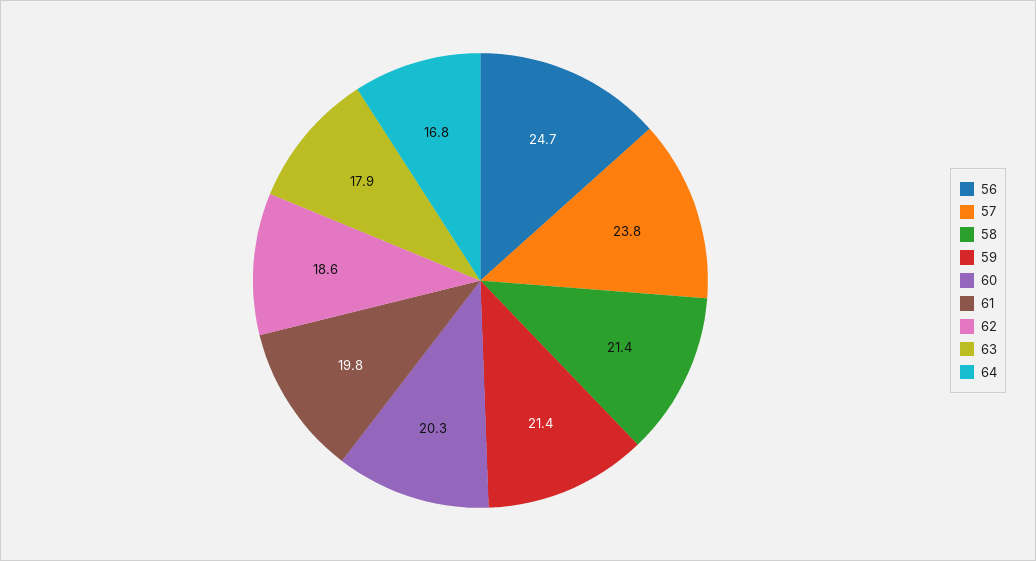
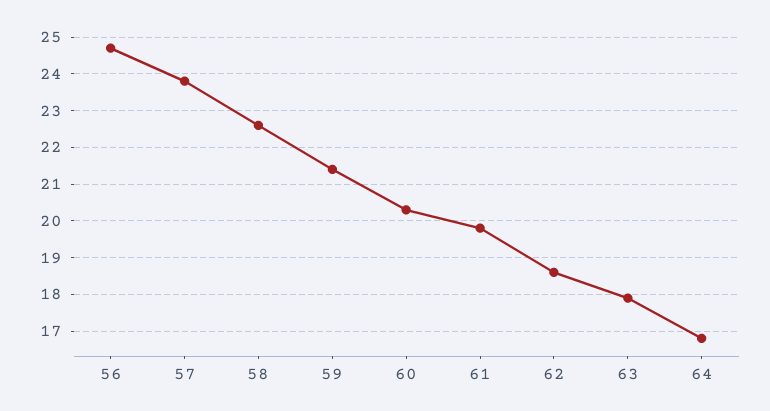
58: 21.4 -> 22.5

